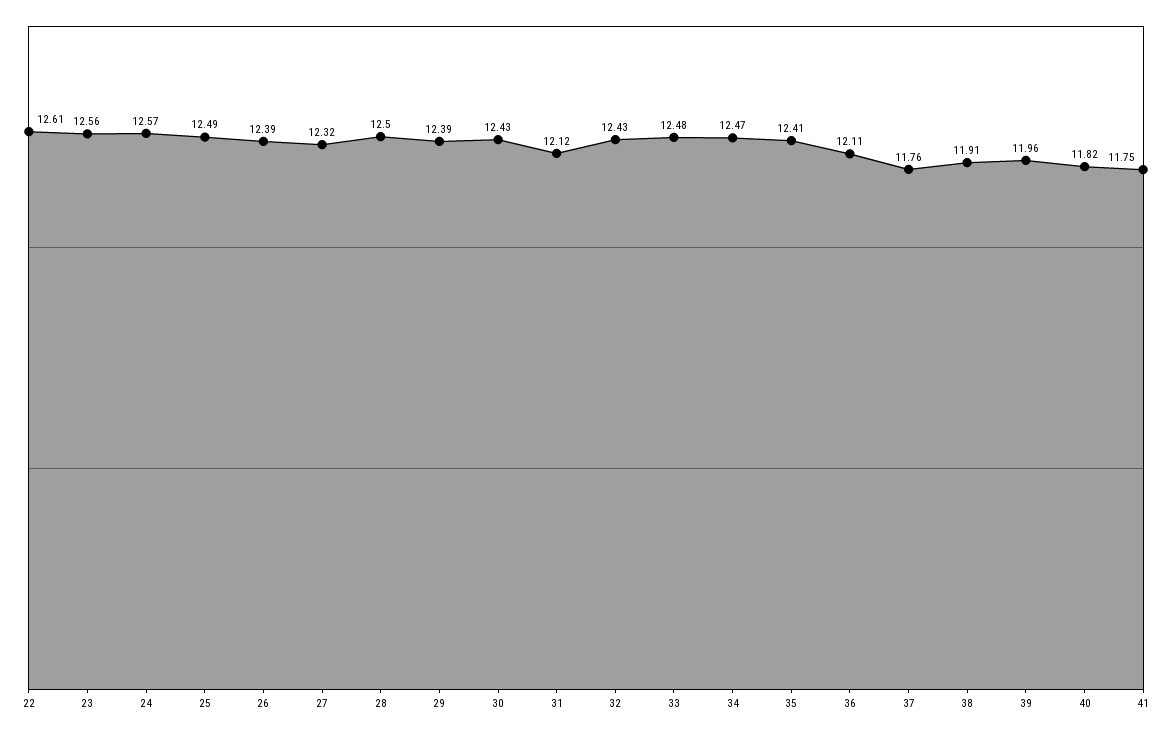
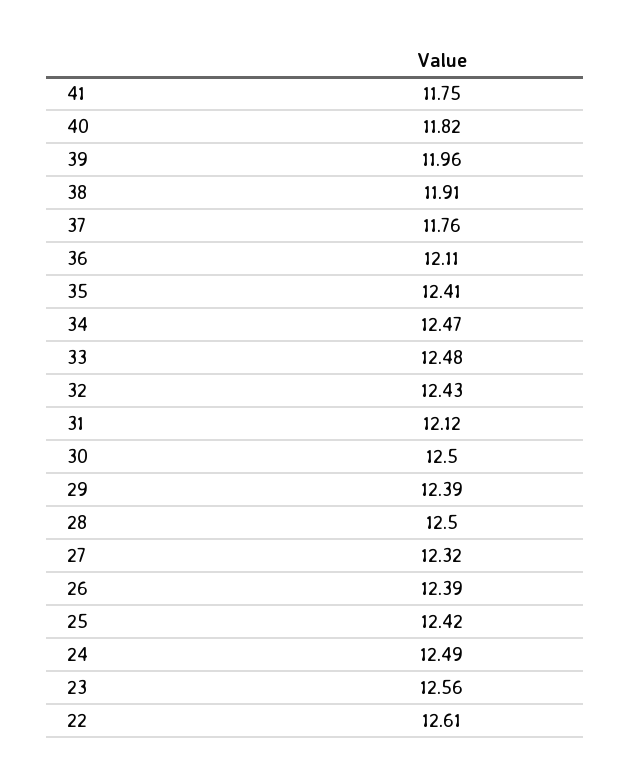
24: 12.57 -> 12.49
25: 12.49 -> 12.42
30: 12.43 -> 12.5

